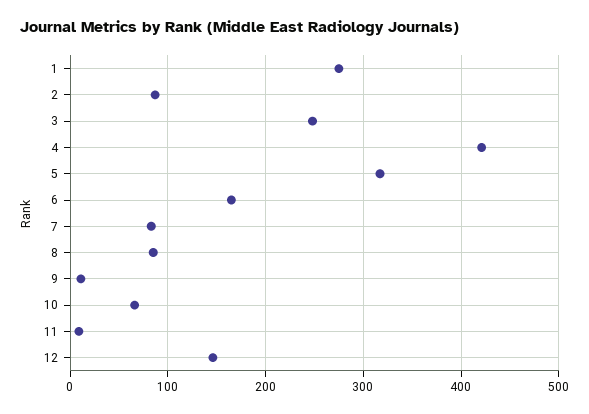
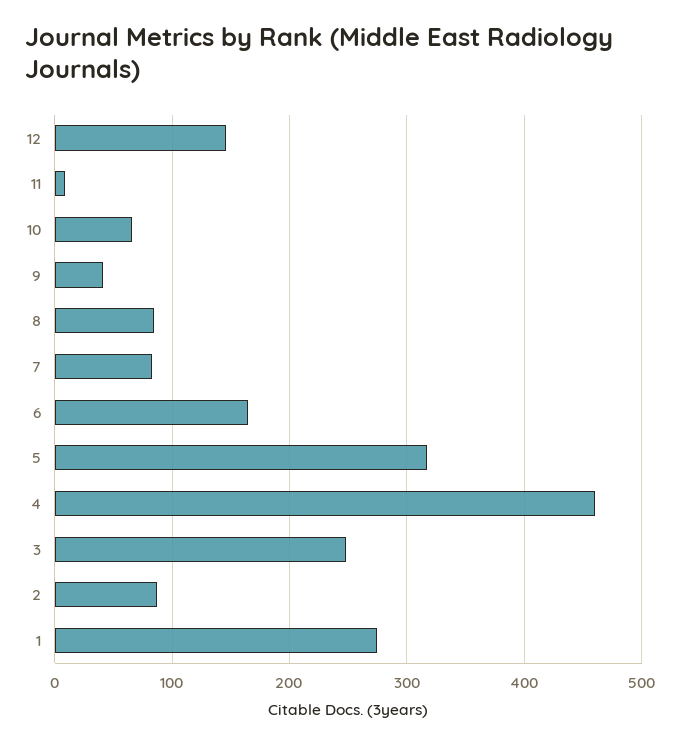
4: 420 -> 460
9: 10 -> 40

